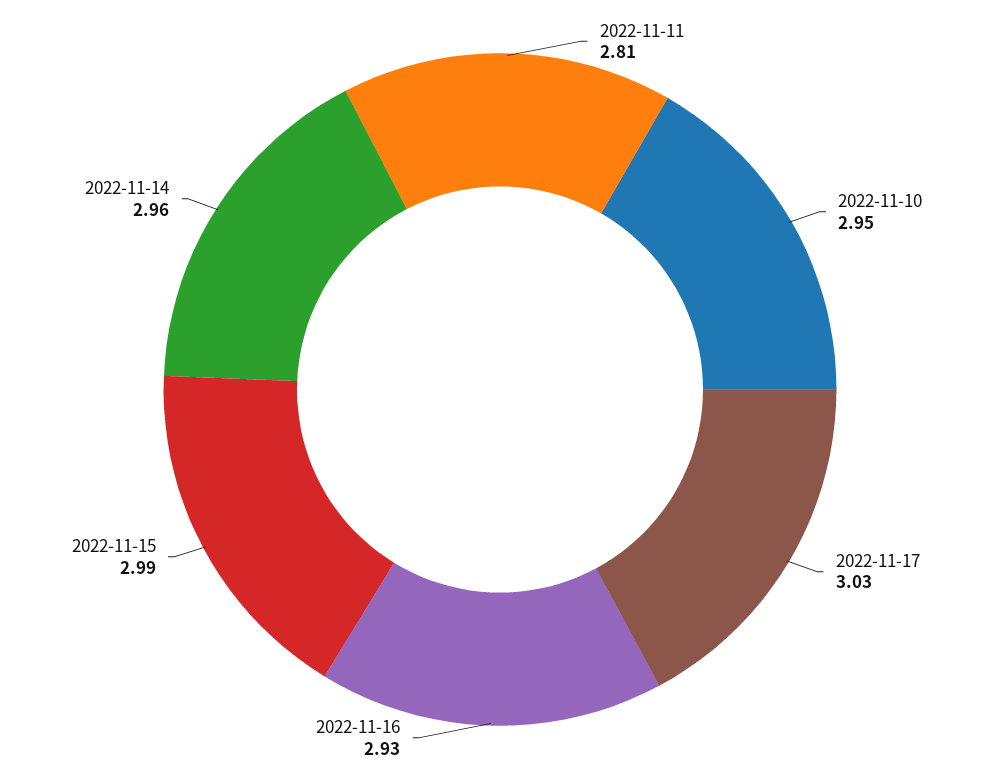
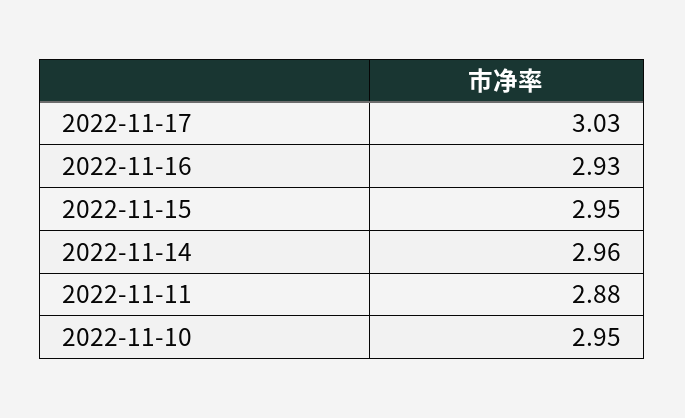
2022-11-11: 2.81 -> 2.88
2022-11-15: 2.99 -> 2.95

